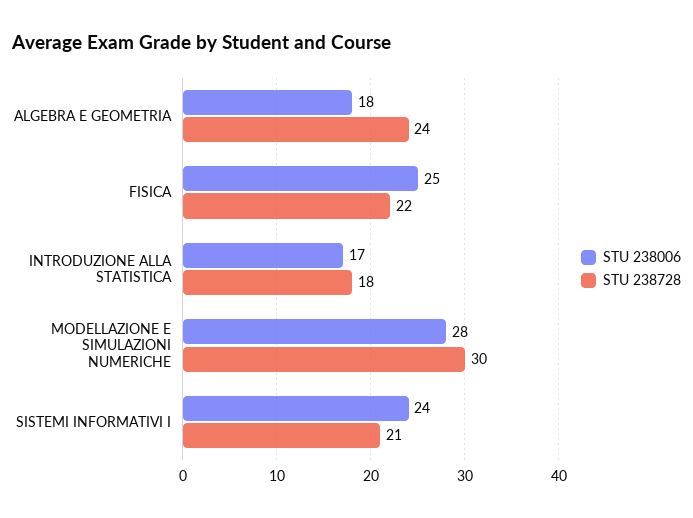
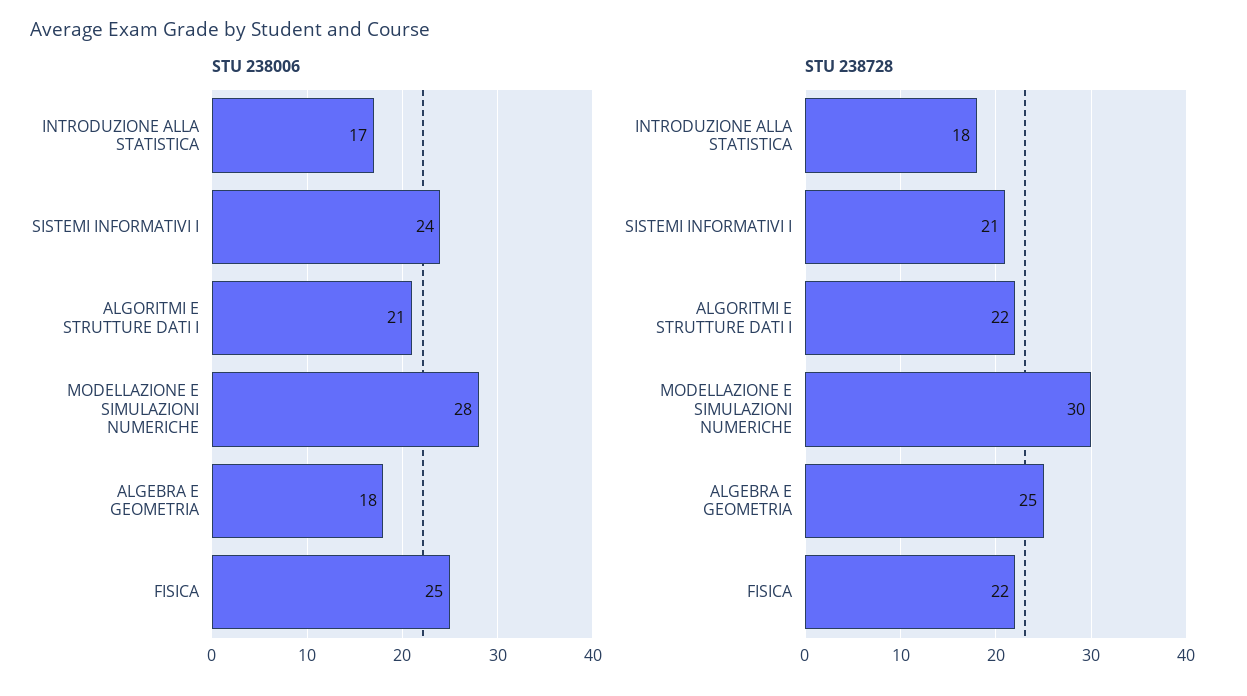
STU 238728, ALGEBRA E GEOMETRIA: 24 -> 25
STU 238006, ALGORITMI E STRUTTURE DATI I: none -> 21
STU 238728, ALGORITMI E STRUTTURE DATI I: none -> 22

